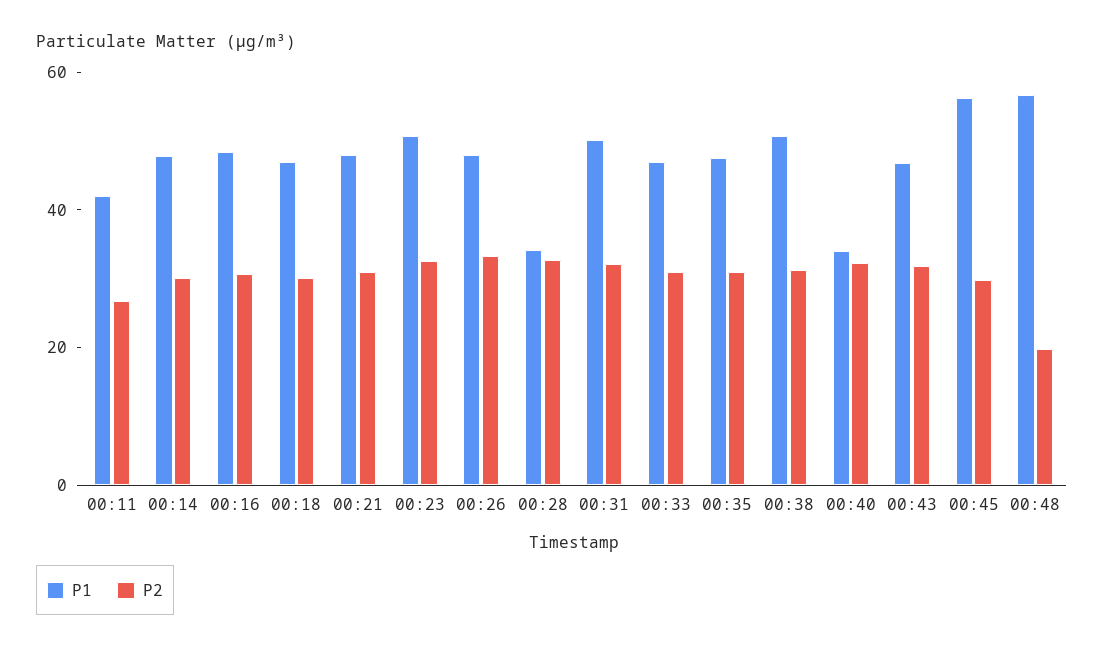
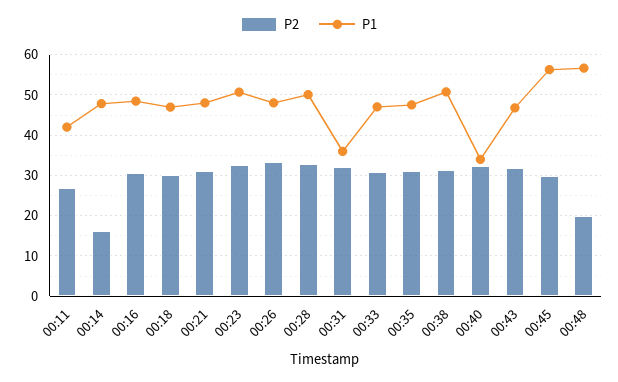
P2, 00:14: 30 -> 16
P1, 00:28: 35 -> 50
P1, 00:31: 50 -> 36

